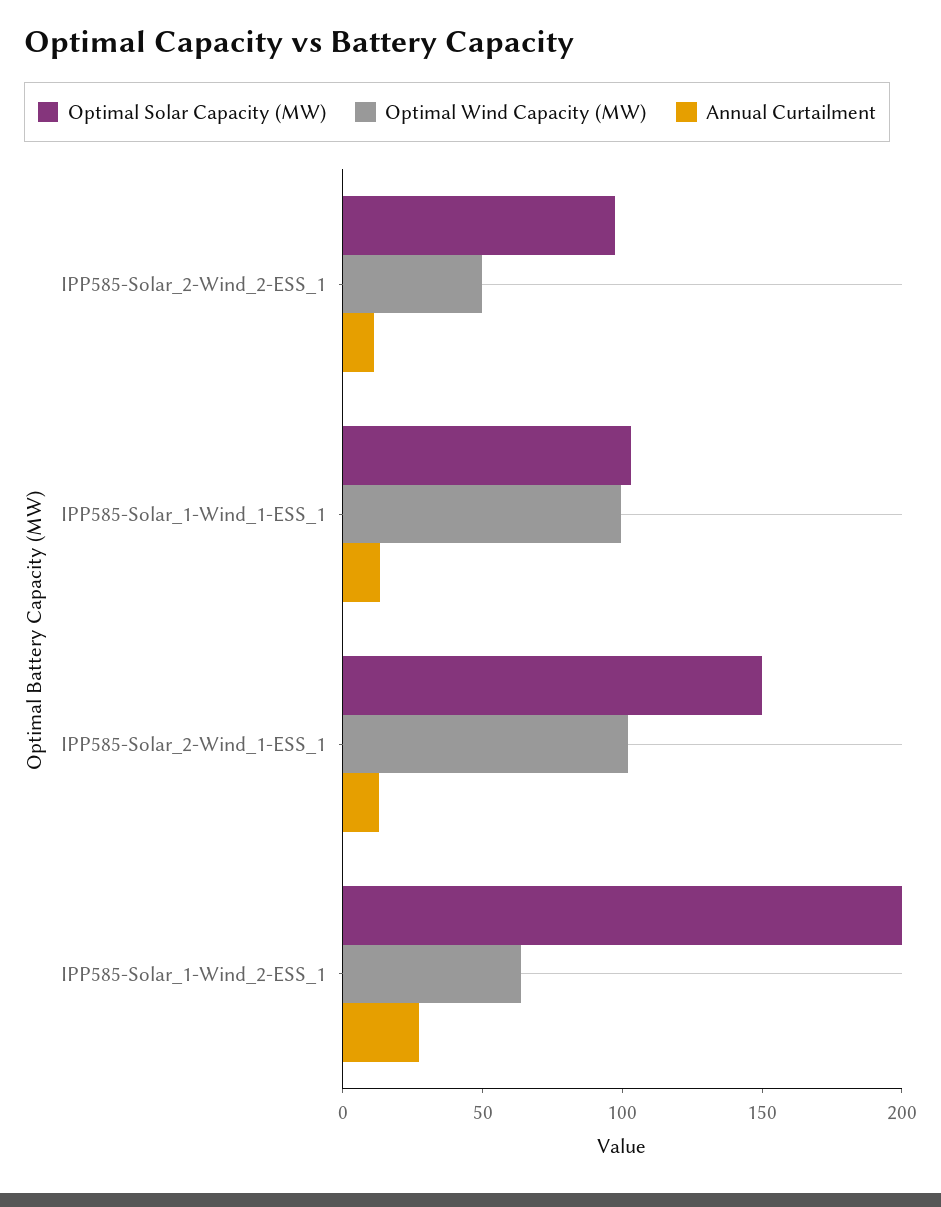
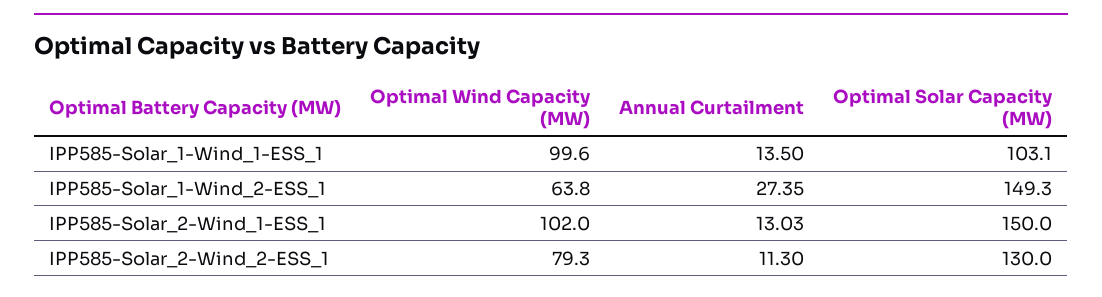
Optimal Solar Capacity (MW), IPP585-Solar_2-Wind_2-ESS_1: 100 -> 130
Optimal Wind Capacity (MW), IPP585-Solar_2-Wind_2-ESS_1: 50 -> 79.3
Optimal Solar Capacity (MW), IPP585-Solar_1-Wind_2-ESS_1: 200 -> 149.3

